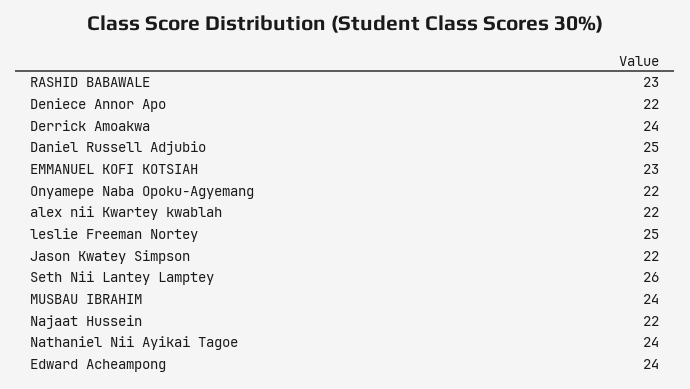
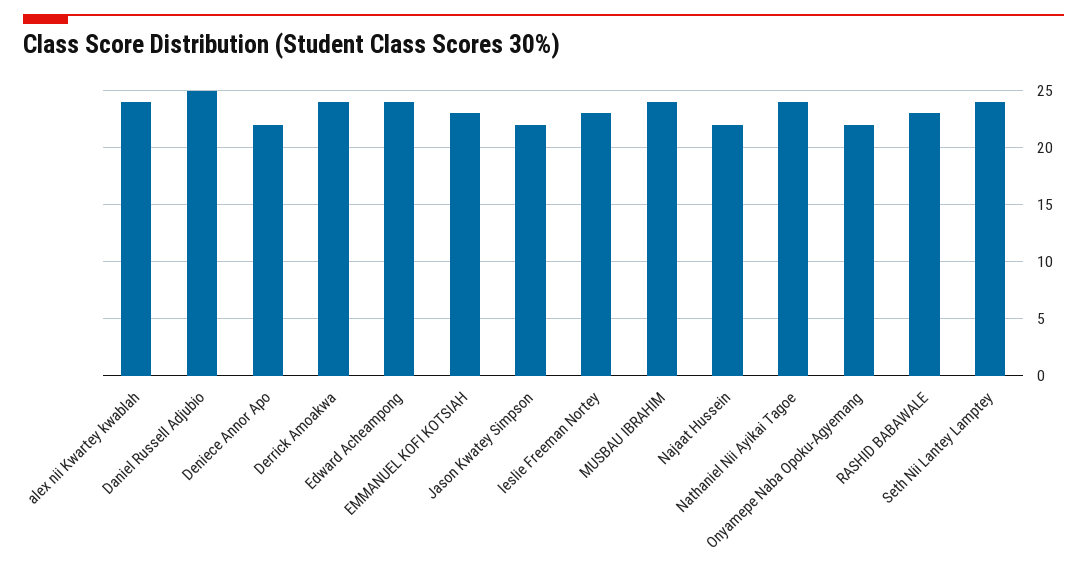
alex nii Kwartey kwablah: 22 -> 24
leslie Freeman Nortey: 25 -> 23
Seth Nii Lantey Lamptey: 26 -> 24

